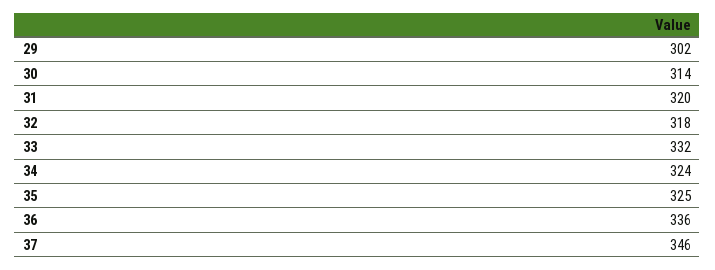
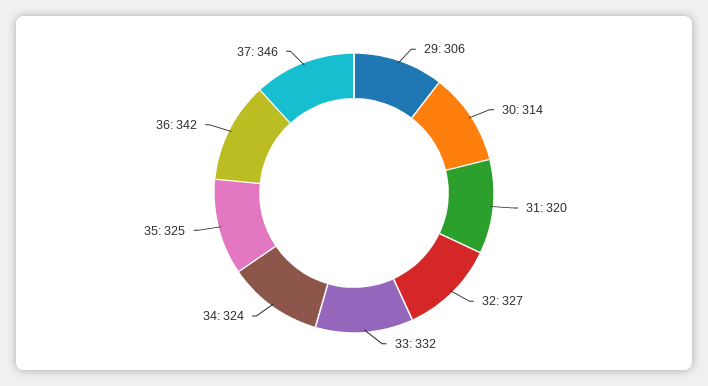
29: 302 -> 306
32: 318 -> 327
36: 336 -> 342

